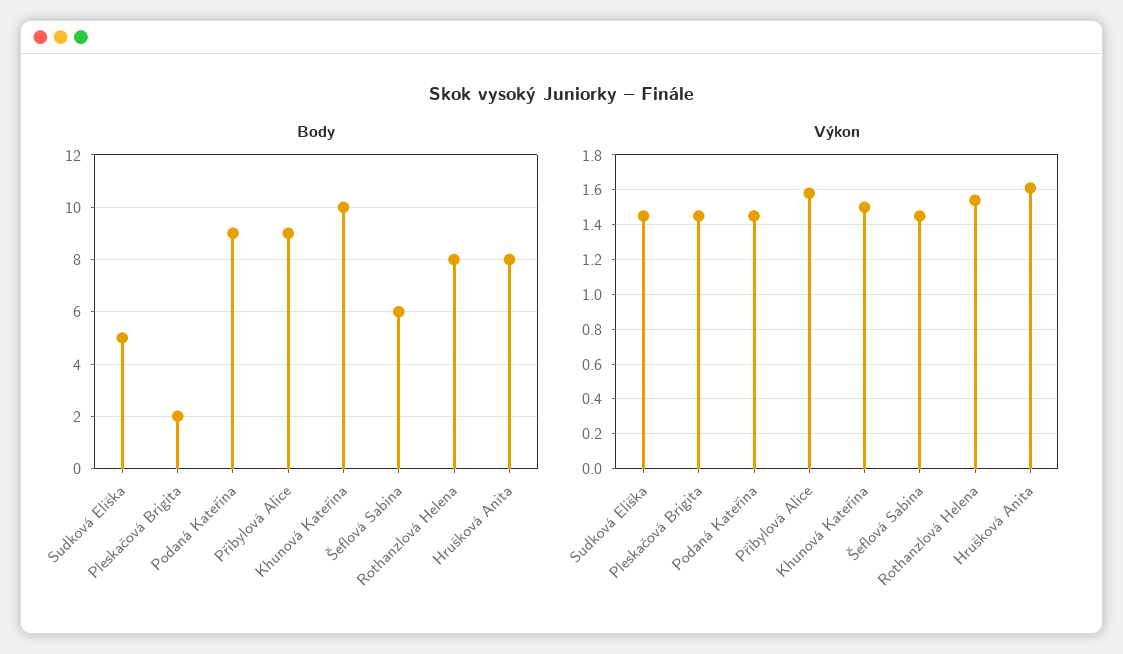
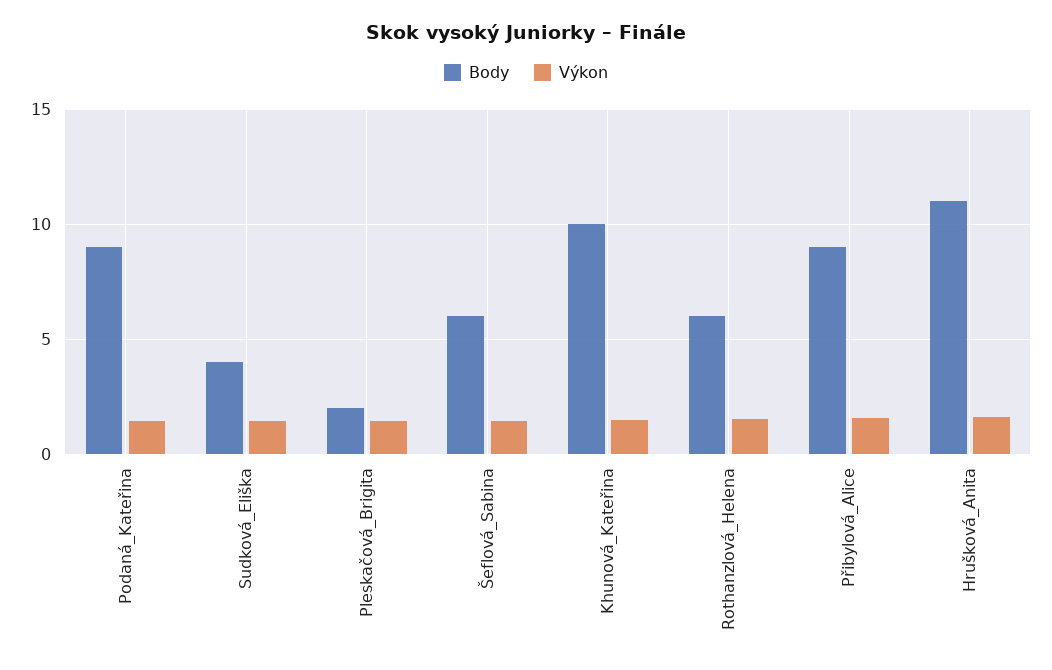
Body, Sudková Eliška: 5 -> 4
Body, Rothanzlová Helena: 8 -> 6
Body, Hrušková Anita: 8 -> 11

